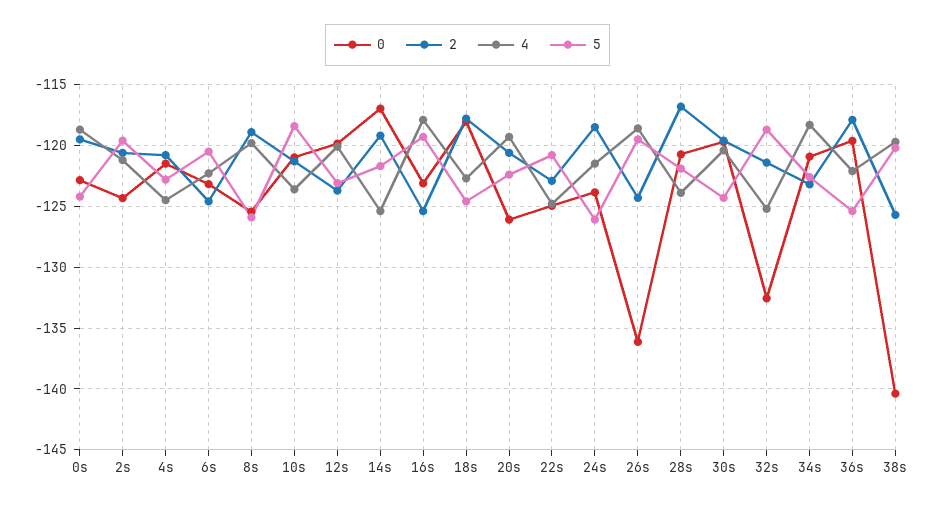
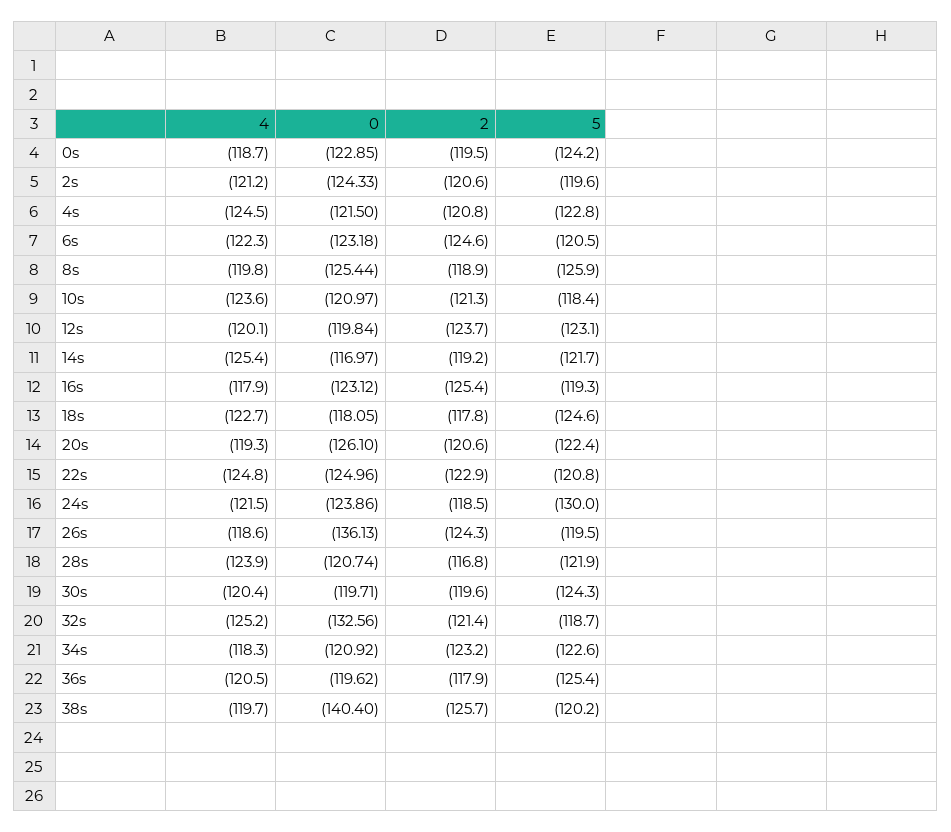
5, 24s: -126 -> -130
4, 36s: -122 -> -120.5

